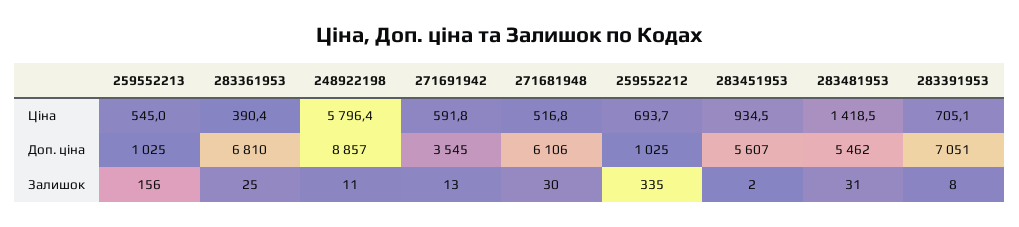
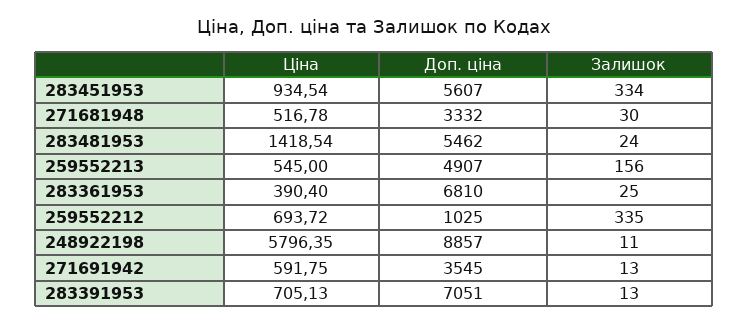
259552213, Доп. ціна: 1025 -> 4907
271681948, Доп. ціна: 6106 -> 3332
283451953, Залишок: 2 -> 334
283481953, Залишок: 31 -> 24
283391953, Залишок: 8 -> 13

